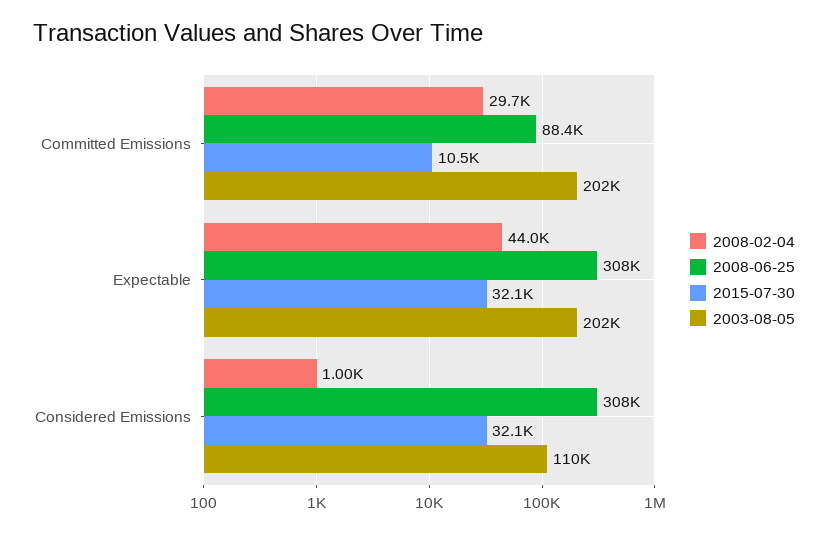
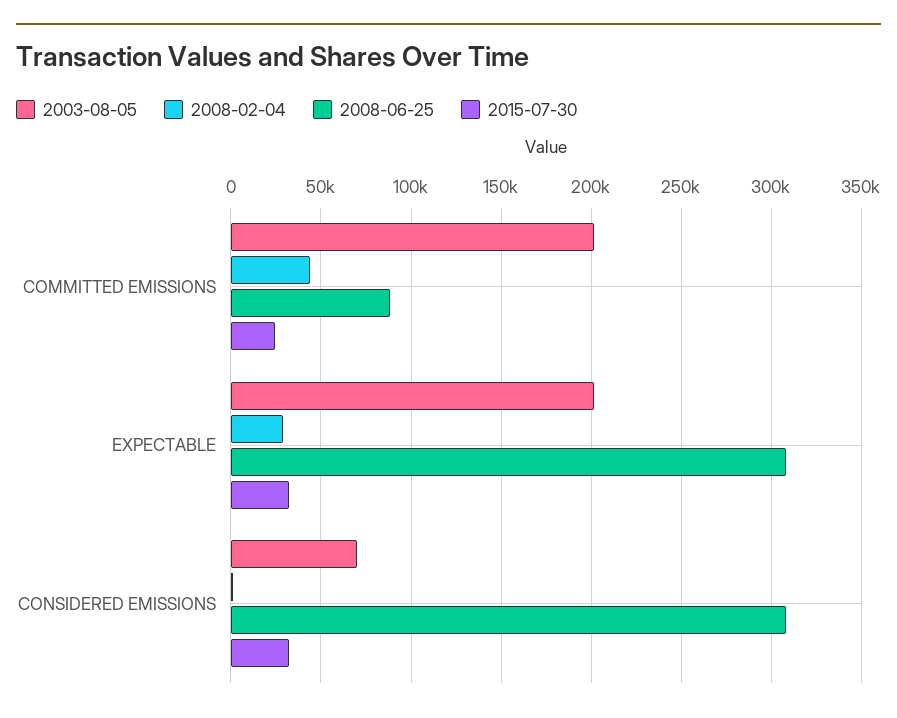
2008-02-04, Committed Emissions: 29700 -> 45000
2015-07-30, Committed Emissions: 10500 -> 25000
2008-02-04, Expectable: 44000 -> 30000
2003-08-05, Considered Emissions: 110000 -> 70000

